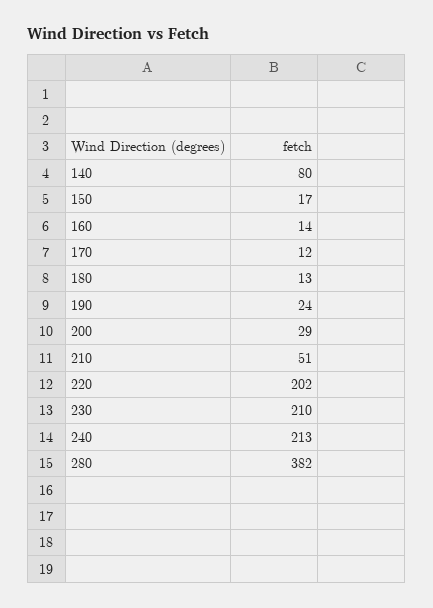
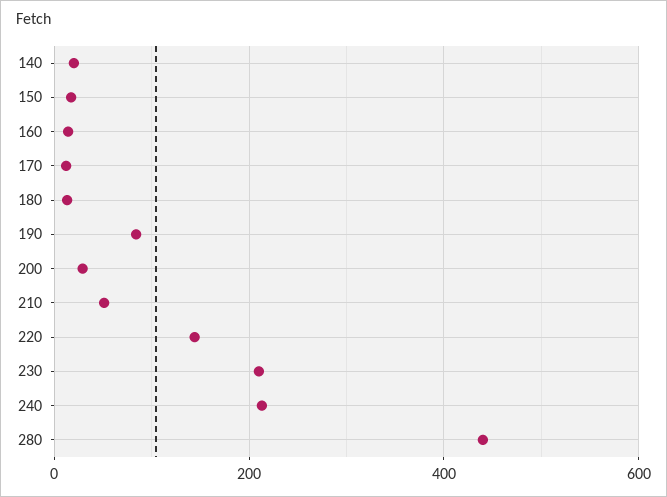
140: 80 -> 20
190: 24 -> 80
220: 202 -> 140
280: 382 -> 440

